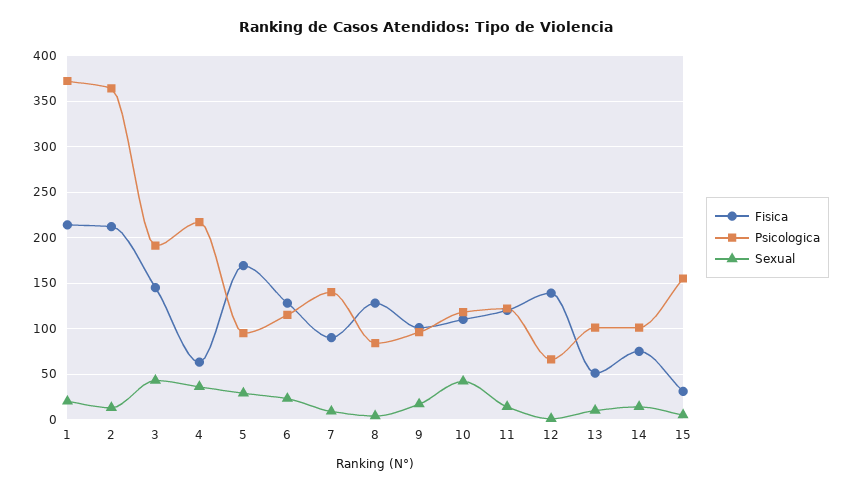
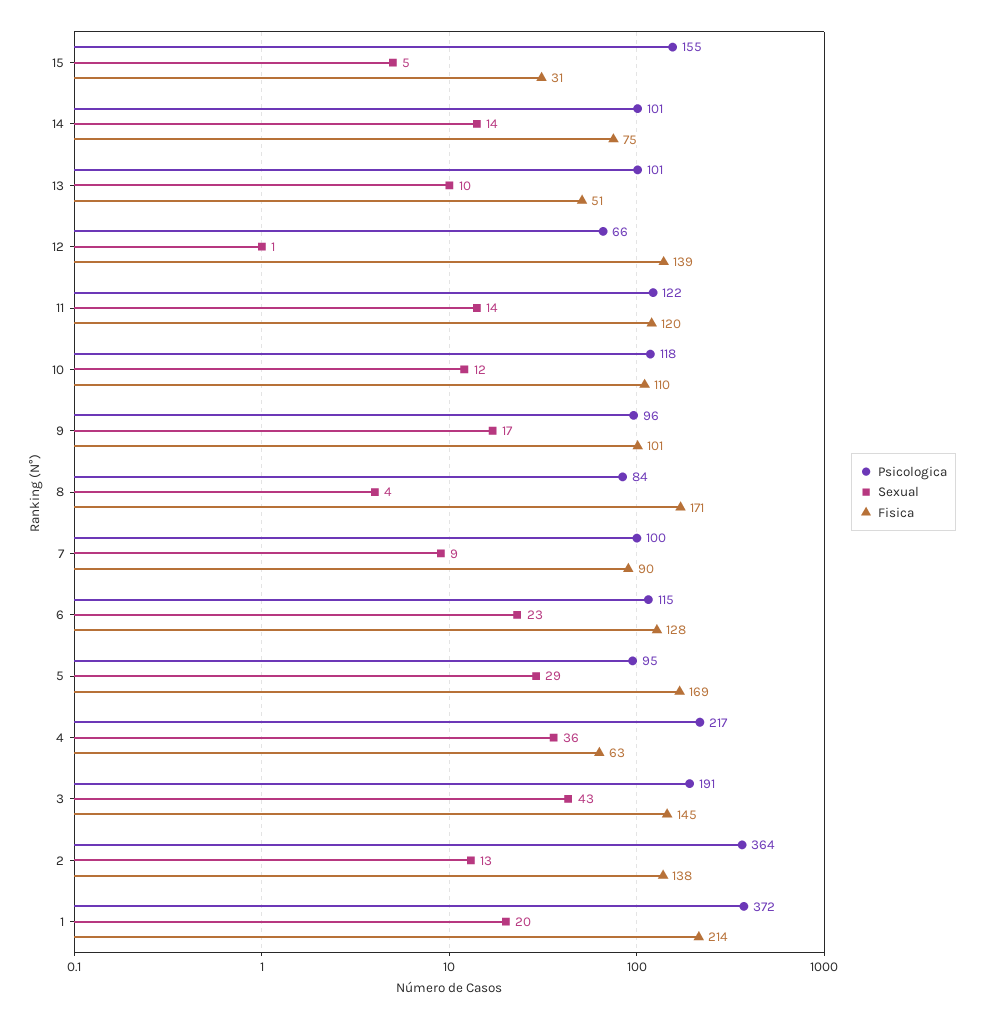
Fisica, 2: 210 -> 138
Psicologica, 7: 140 -> 100
Fisica, 8: 130 -> 171
Sexual, 10: 40 -> 12

